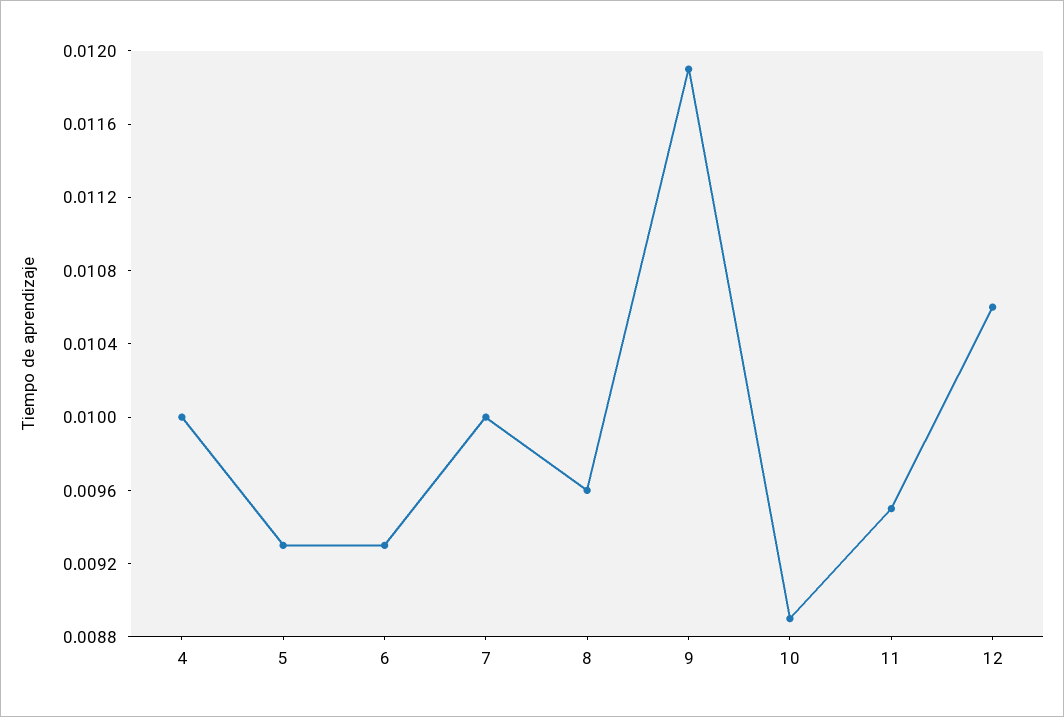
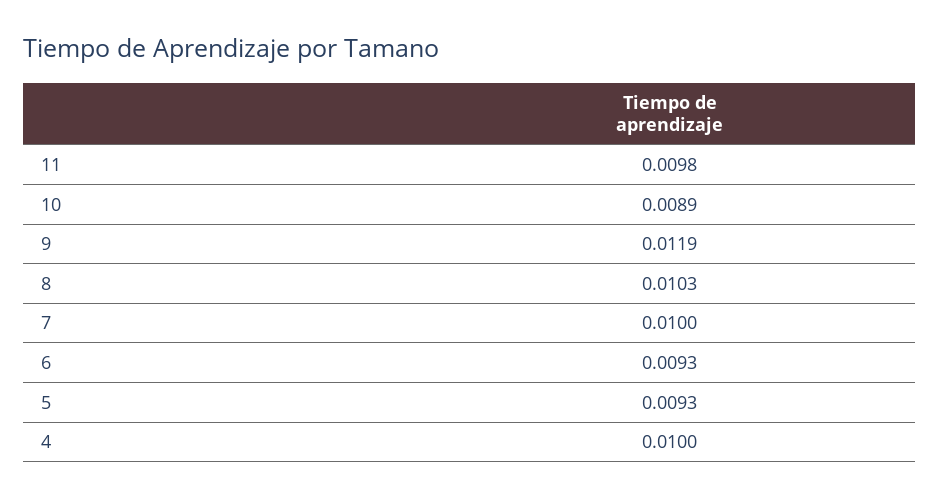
8: 0.0096 -> 0.0103
11: 0.0095 -> 0.0098
12: 0.0106 -> none

